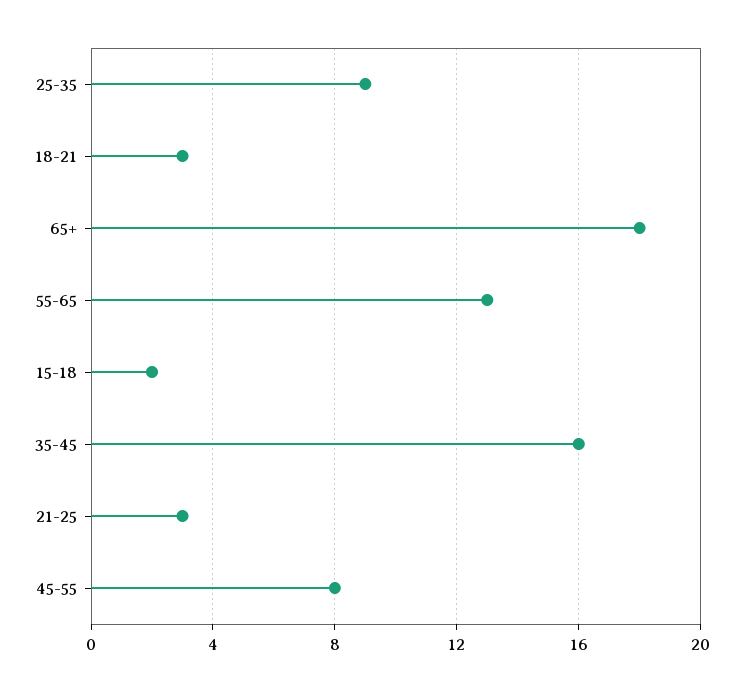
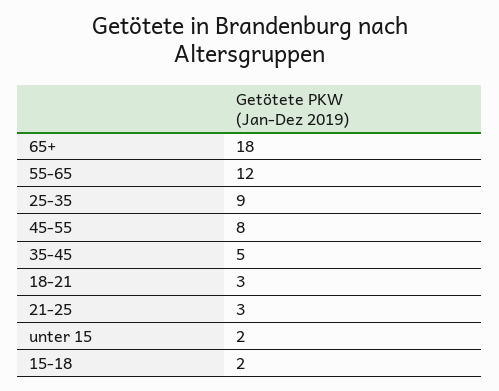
55-65: 13 -> 12
35-45: 16 -> 5
unter 15: none -> 2

